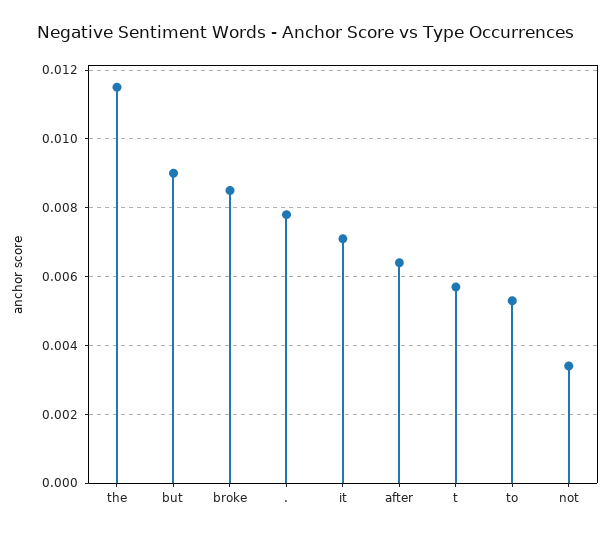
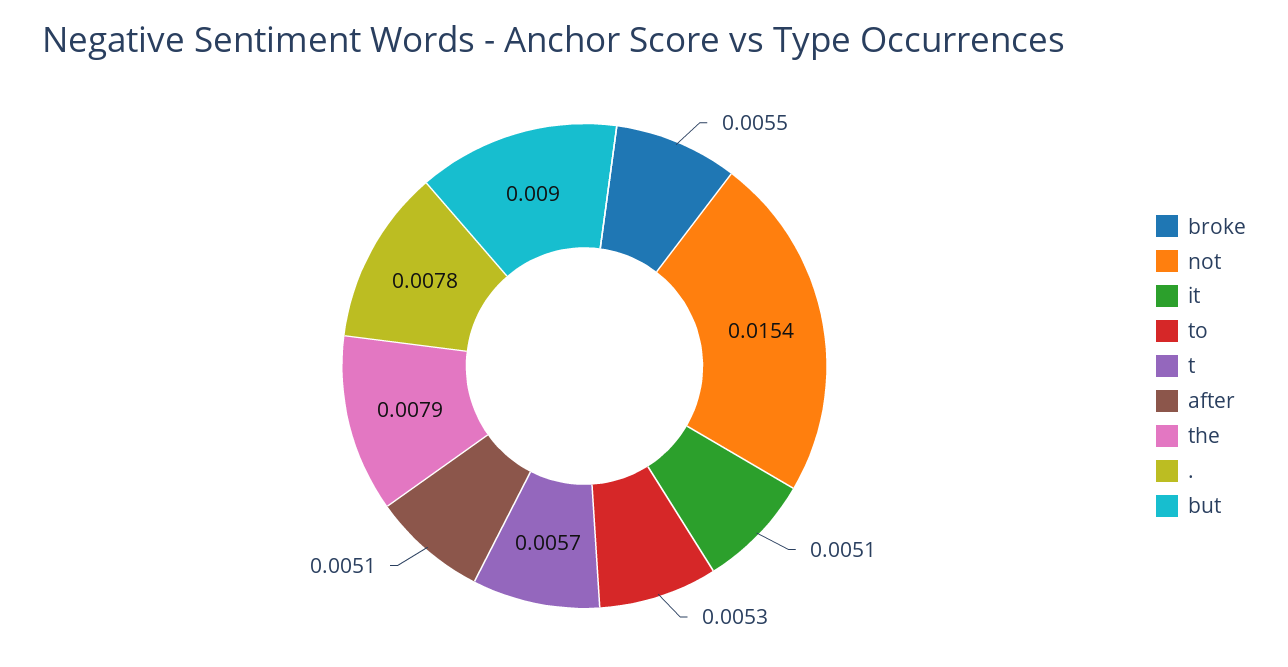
the: 0.0115 -> 0.0079
broke: 0.0085 -> 0.0055
it: 0.007 -> 0.0051
after: 0.0065 -> 0.0051
not: 0.0035 -> 0.0154

